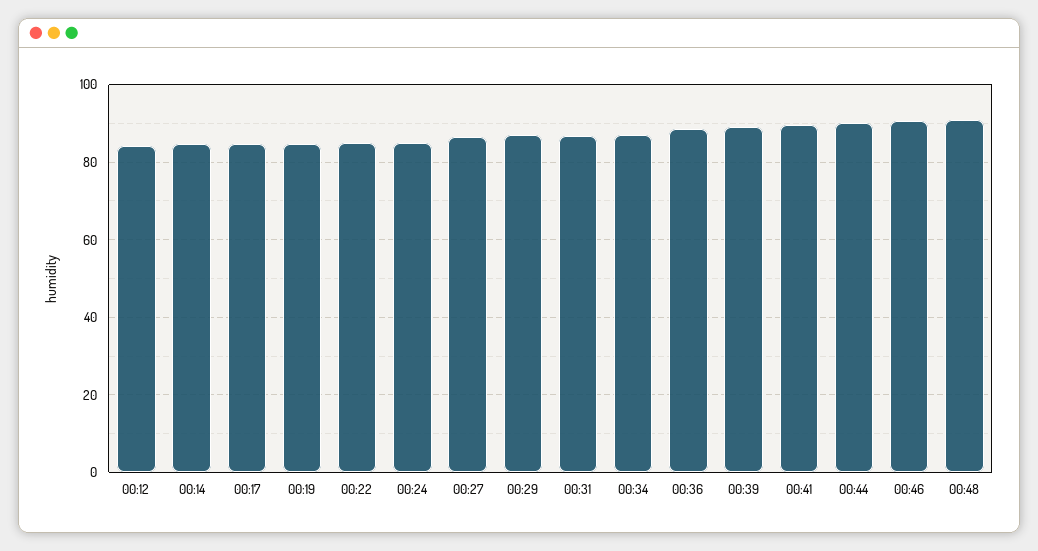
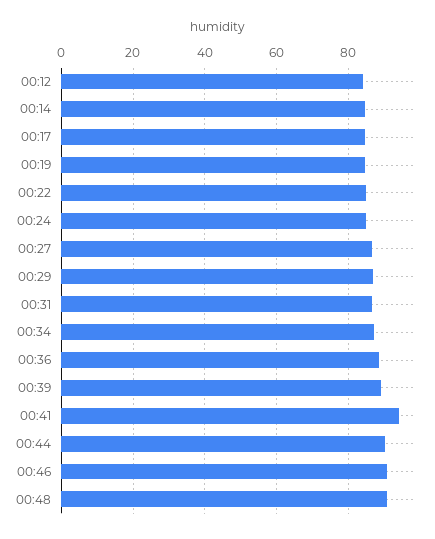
00:41: 90 -> 94

